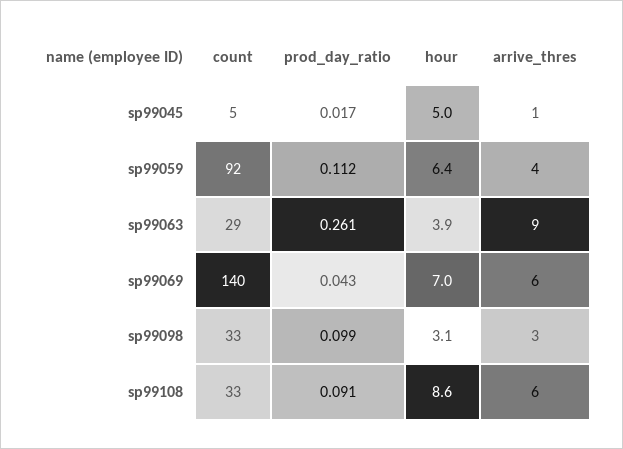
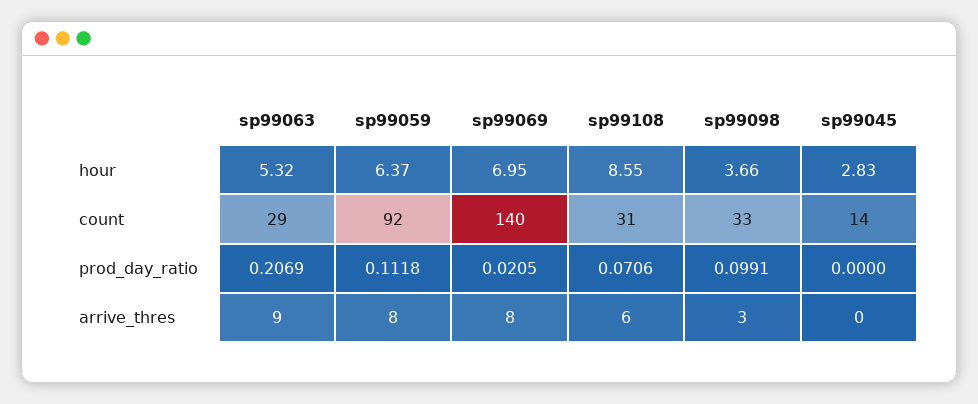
count, sp99045: 5 -> 14
prod_day_ratio, sp99045: 0.017 -> 0
hour, sp99045: 5 -> 2.83
arrive_thres, sp99045: 1 -> 0
arrive_thres, sp99059: 4 -> 8
prod_day_ratio, sp99063: 0.261 -> 0.2069
hour, sp99063: 3.9 -> 5.32
prod_day_ratio, sp99069: 0.043 -> 0.0205
arrive_thres, sp99069: 6 -> 8
hour, sp99098: 3.1 -> 3.66
count, sp99108: 33 -> 31
prod_day_ratio, sp99108: 0.091 -> 0.0706

